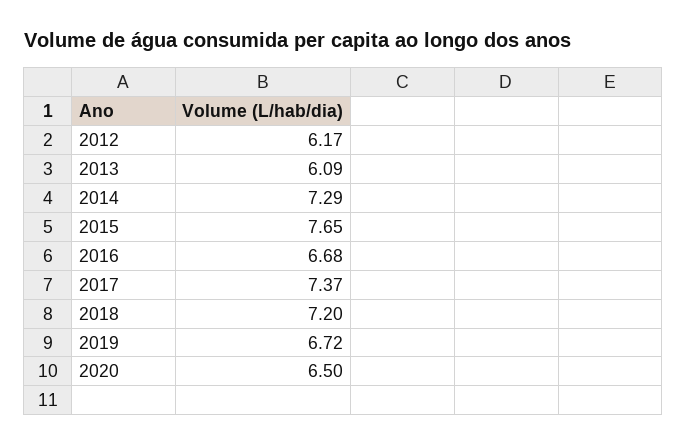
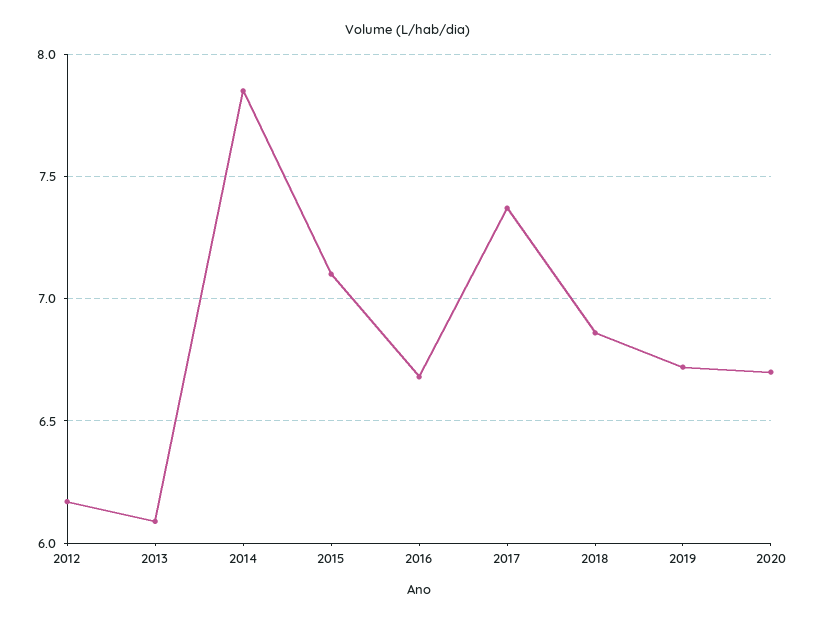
2014: 7.29 -> 7.85
2015: 7.65 -> 7.1
2018: 7.2 -> 6.85
2020: 6.5 -> 6.7

